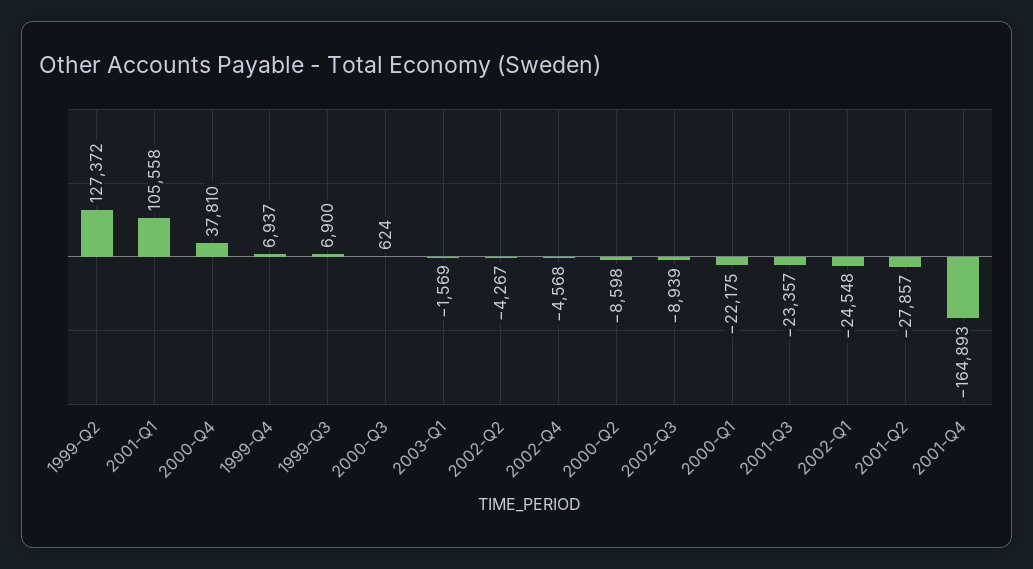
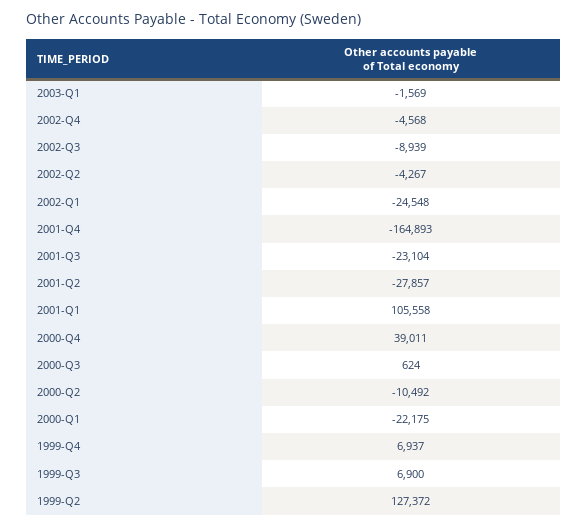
2000-Q4: 37810 -> 39011
2000-Q2: -8598 -> -10492
2001-Q3: -23357 -> -23104

